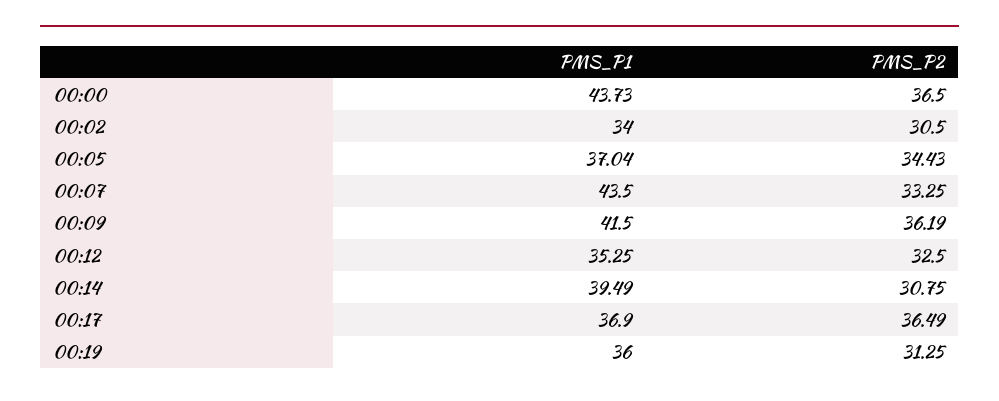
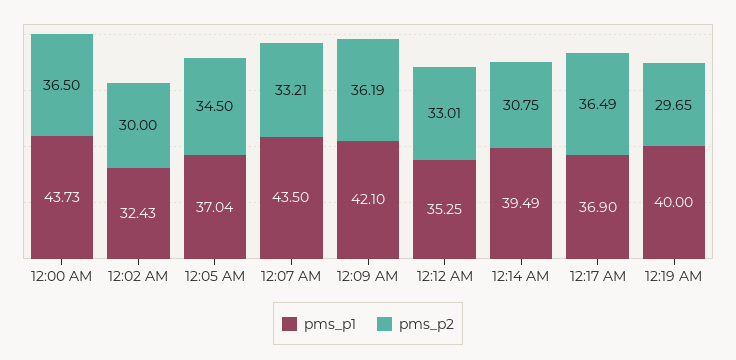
PMS_P1, 00:02: 34 -> 32.43
PMS_P2, 00:02: 30.5 -> 30
PMS_P2, 00:05: 34.43 -> 34.5
PMS_P2, 00:07: 33.25 -> 33.21
PMS_P1, 00:09: 41.5 -> 42.1
PMS_P2, 00:12: 32.5 -> 33.01
PMS_P1, 00:19: 36 -> 40
PMS_P2, 00:19: 31.25 -> 29.65

